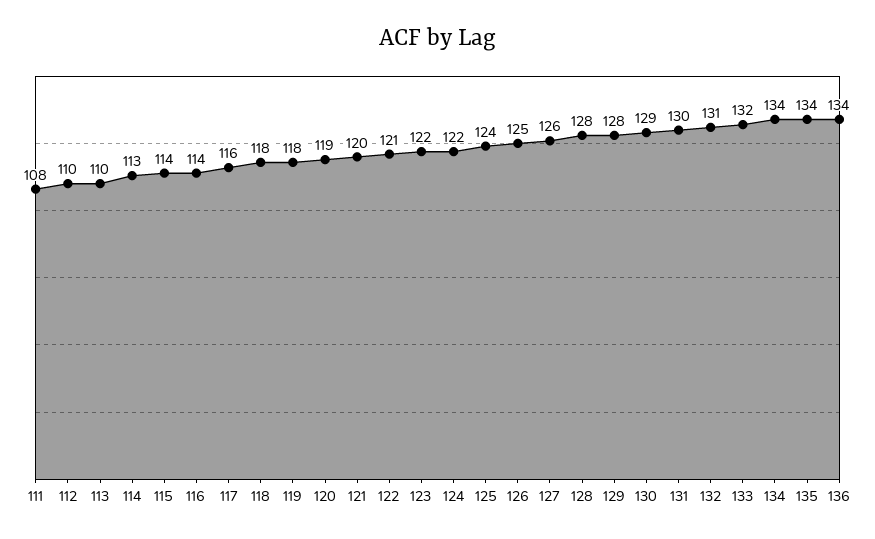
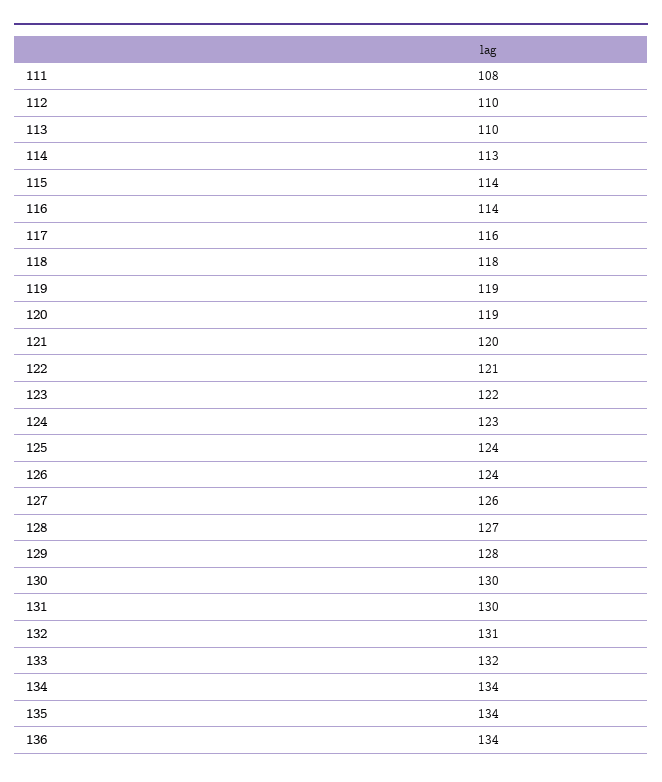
119: 118 -> 119
124: 122 -> 123
126: 125 -> 124
128: 128 -> 127
130: 129 -> 130

